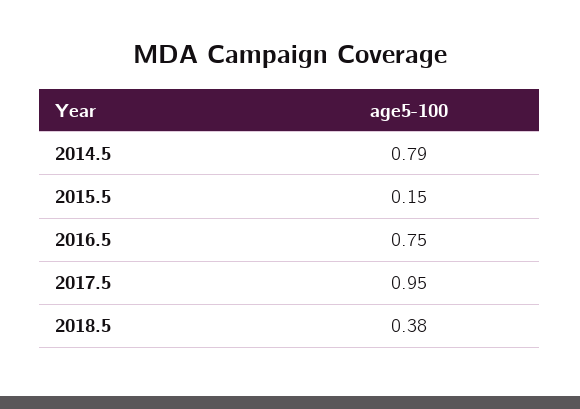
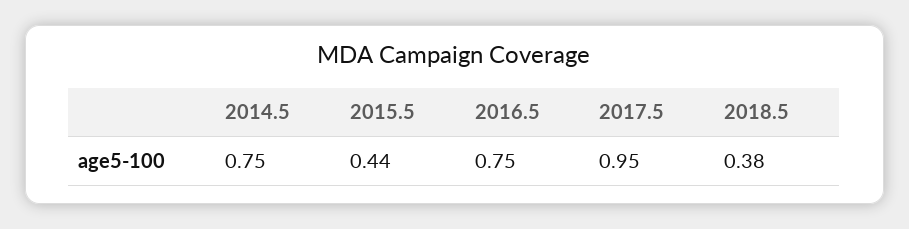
2014.5: 0.79 -> 0.75
2015.5: 0.15 -> 0.44

